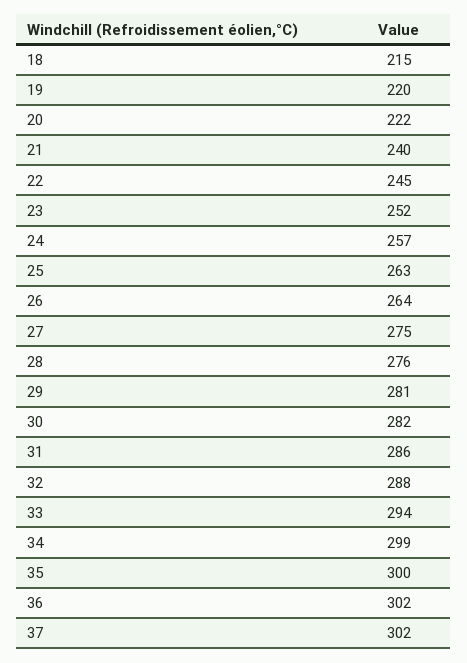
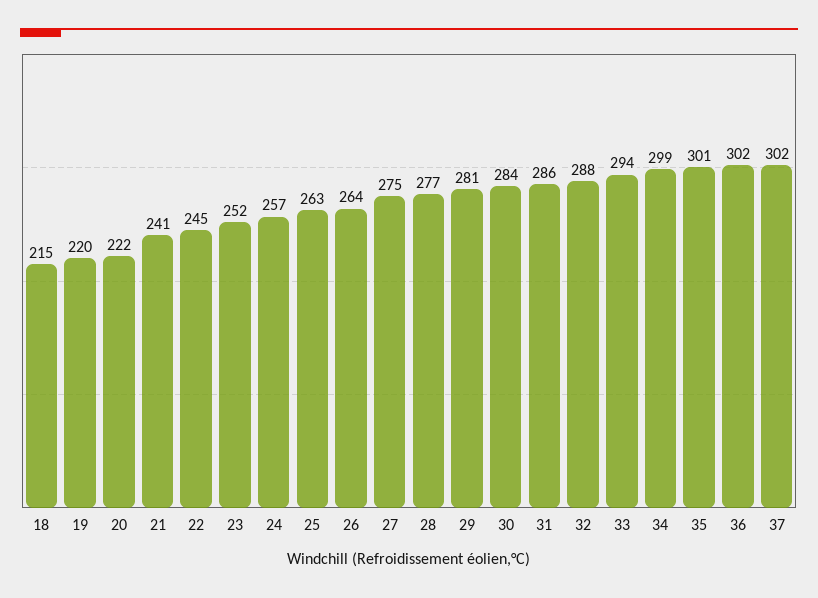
21: 240 -> 241
28: 276 -> 277
30: 282 -> 284
35: 300 -> 301

